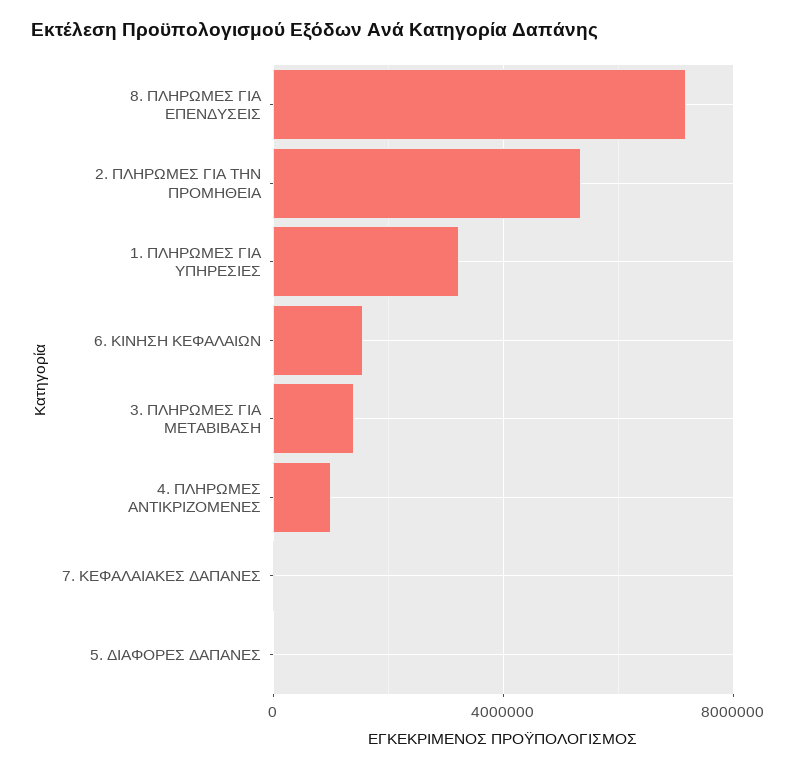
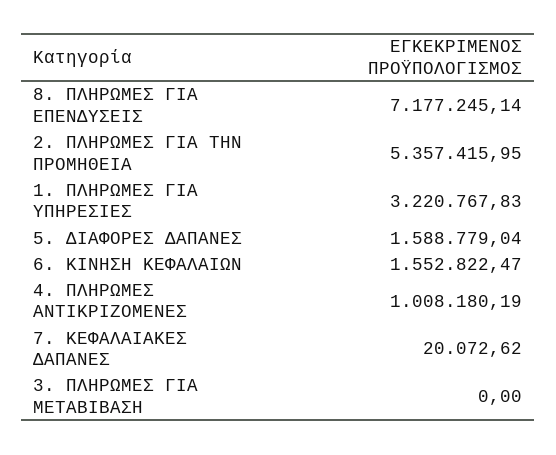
3. ΠΛΗΡΩΜΕΣ ΓΙΑ ΜΕΤΑΒΙΒΑΣΗ: 1500000 -> 0
5. ΔΙΑΦΟΡΕΣ ΔΑΠΑΝΕΣ: 0 -> 1588779.04

